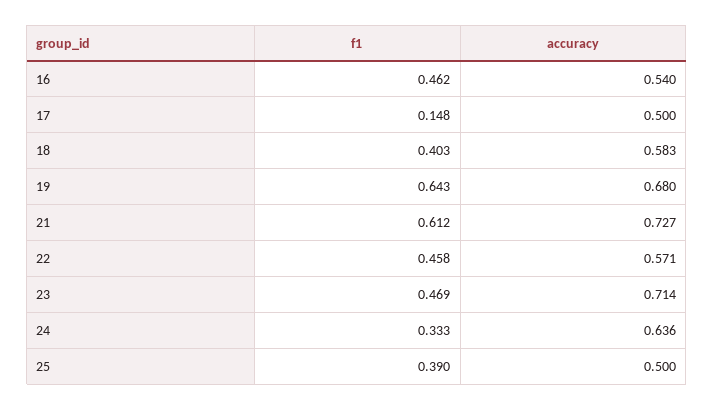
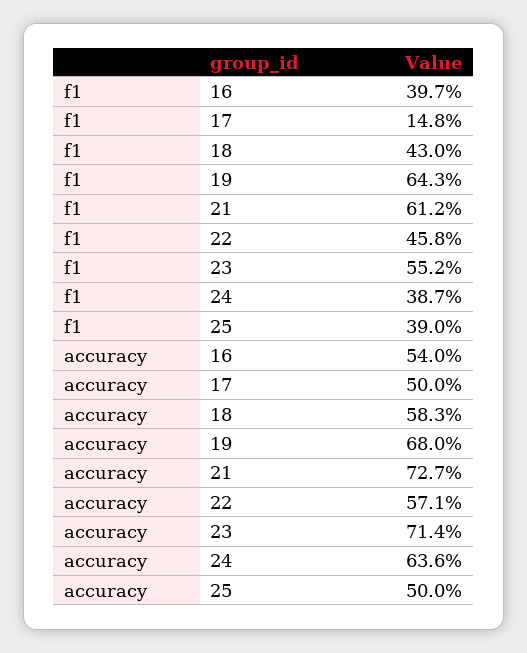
f1, 16: 0.462 -> 0.397
f1, 18: 0.403 -> 0.43
f1, 23: 0.469 -> 0.552
f1, 24: 0.333 -> 0.387

